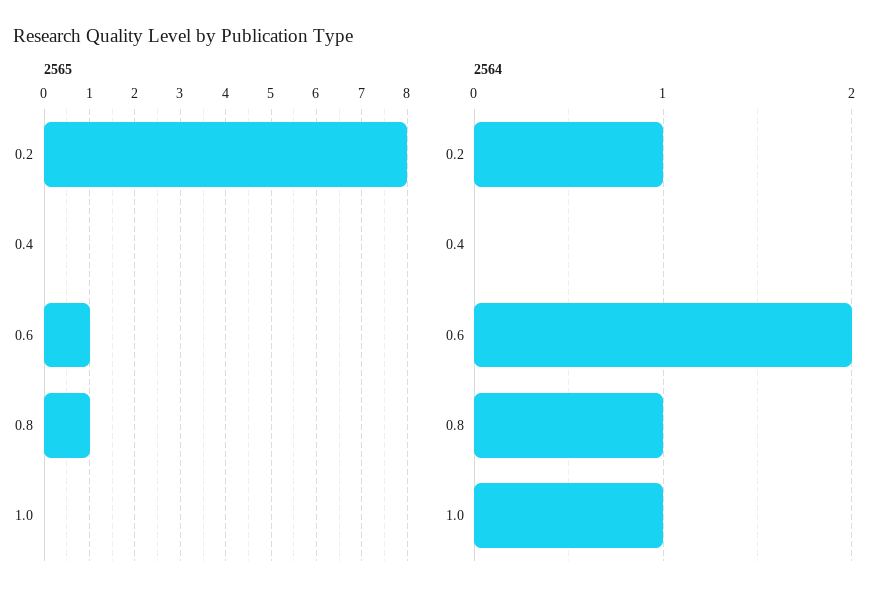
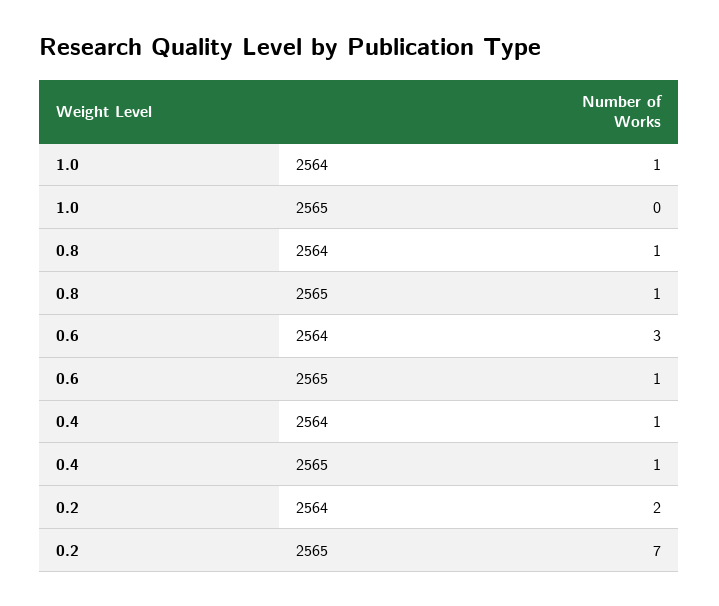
2565, 0.2: 8 -> 7
2565, 0.4: 0 -> 1
2564, 0.2: 1 -> 2
2564, 0.4: 0 -> 1
2564, 0.6: 2 -> 3

